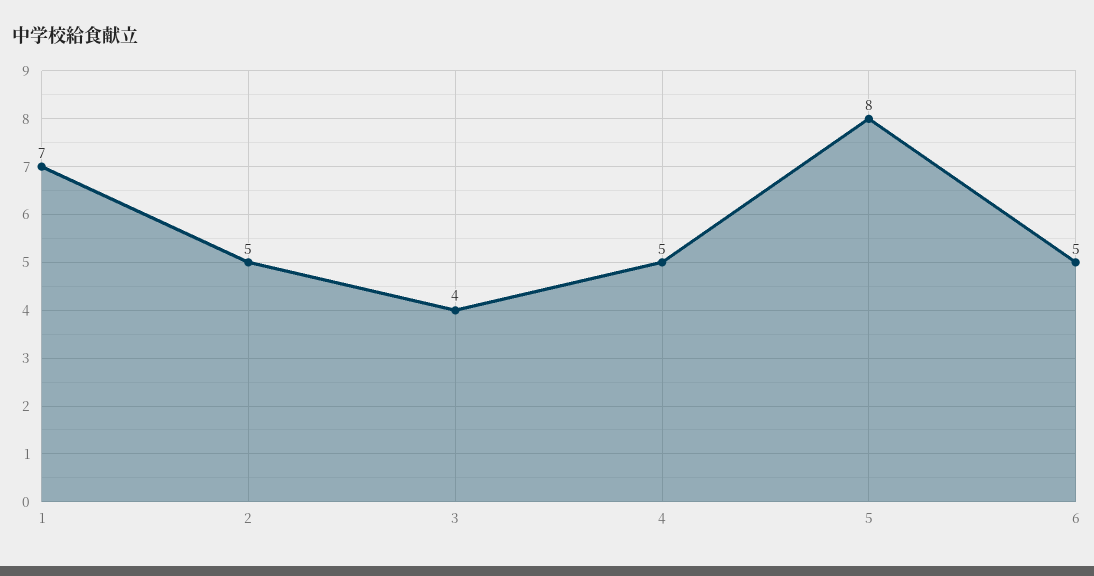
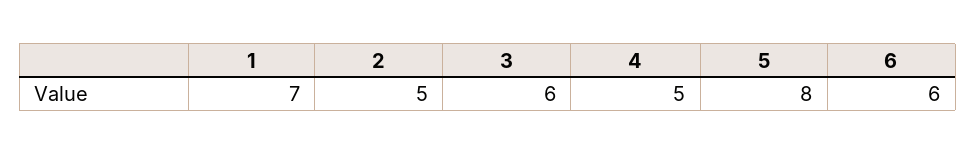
3: 4 -> 6
6: 5 -> 6

